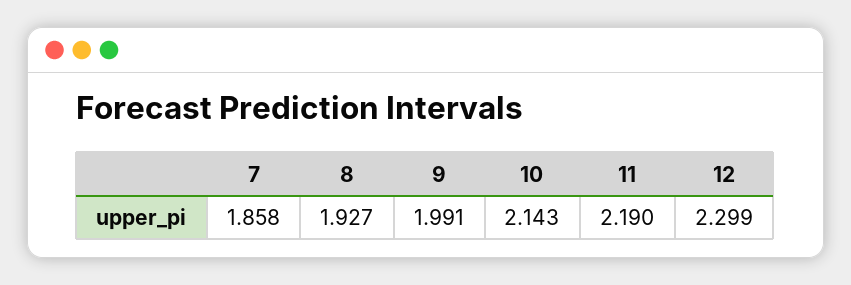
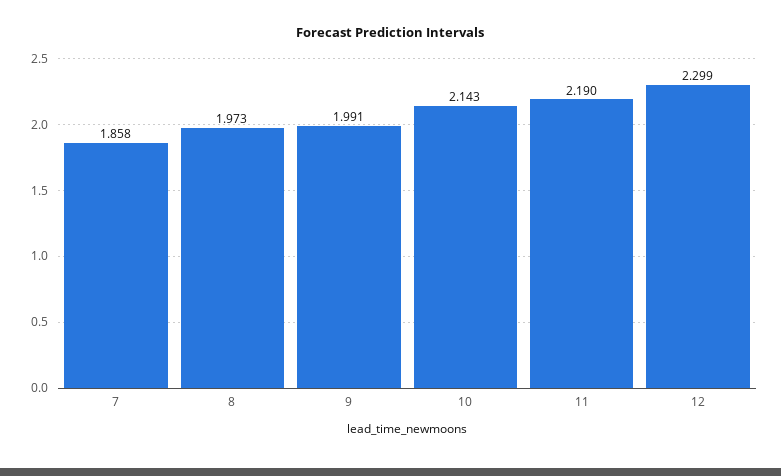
8: 1.927 -> 1.973

